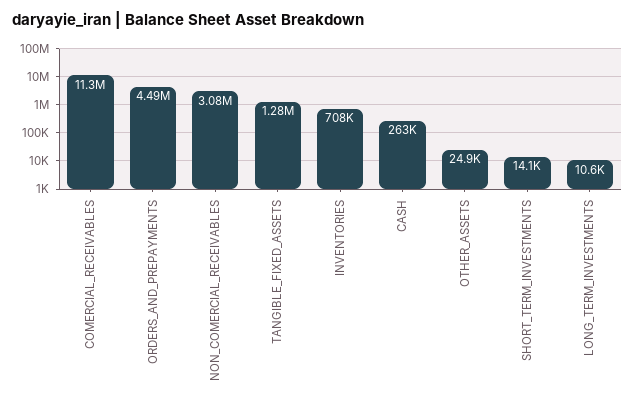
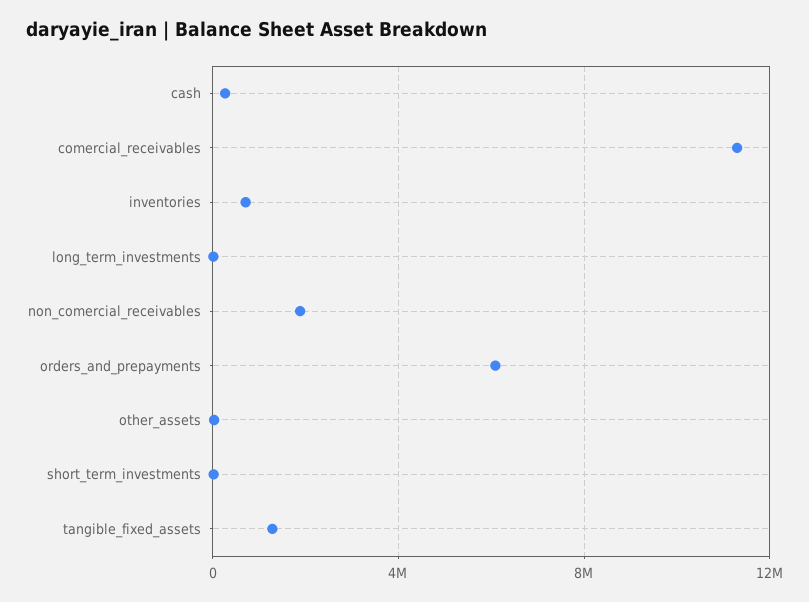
ORDERS_AND_PREPAYMENTS: 4490000 -> 6000000
NON_COMERCIAL_RECEIVABLES: 3080000 -> 2000000

